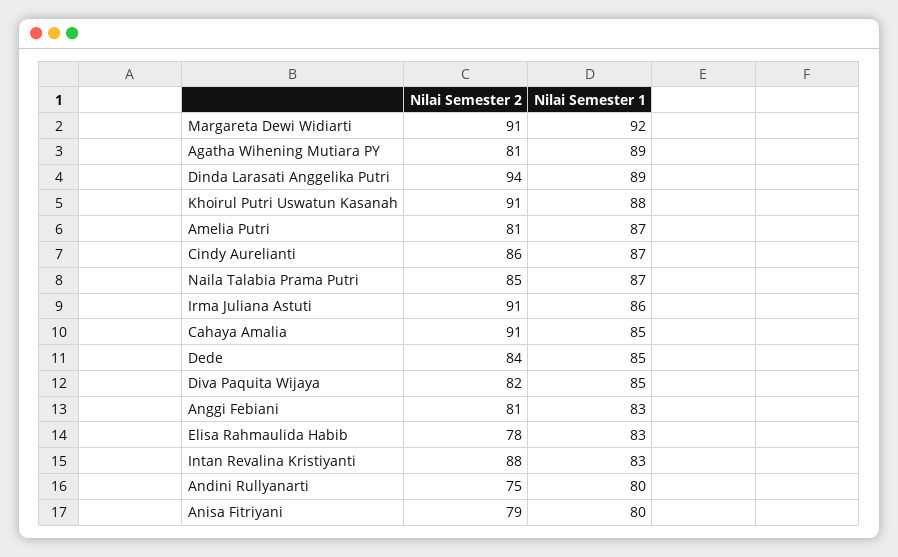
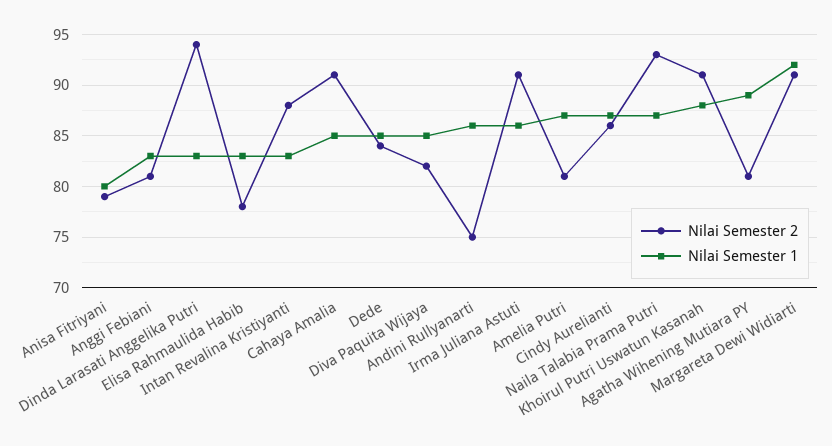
Nilai Semester 1, Dinda Larasati Anggelika Putri: 89 -> 83
Nilai Semester 2, Naila Talabia Prama Putri: 85 -> 93
Nilai Semester 1, Andini Rullyanarti: 80 -> 86

